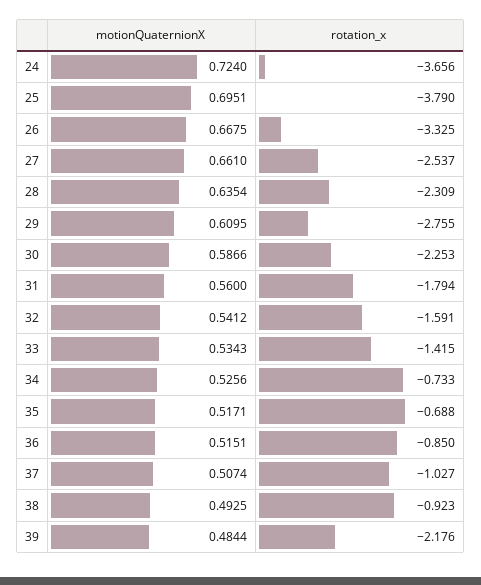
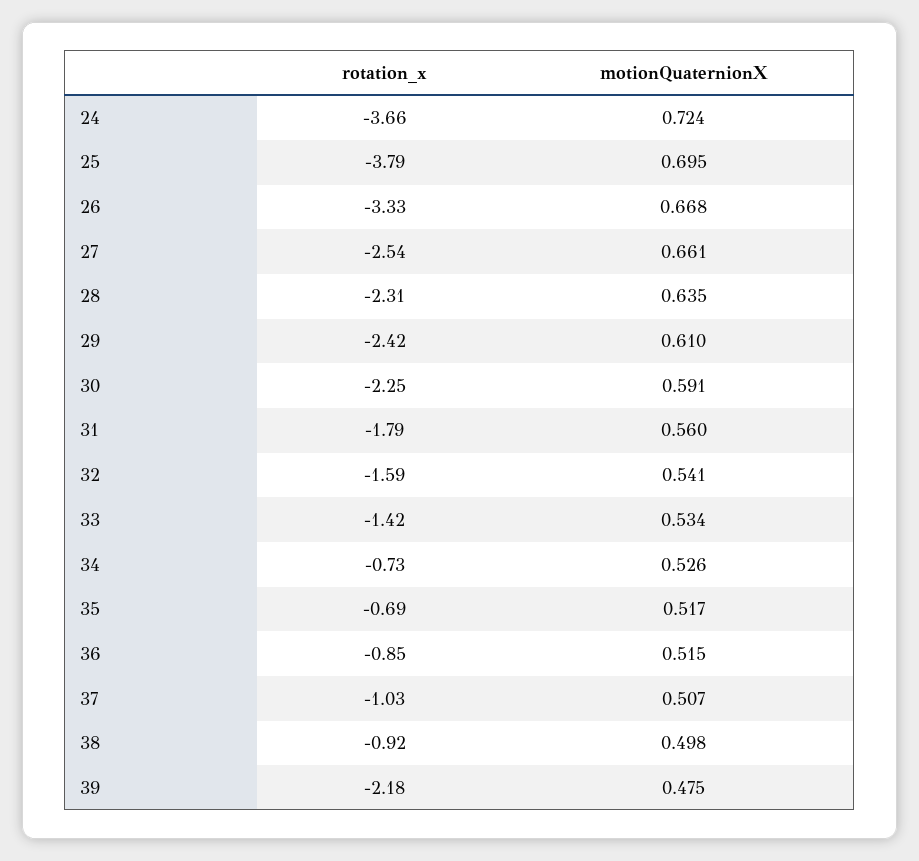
rotation_x, 29: -2.755 -> -2.42
motionQuaternionX, 30: 0.5866 -> 0.591
motionQuaternionX, 38: 0.4925 -> 0.498
motionQuaternionX, 39: 0.4844 -> 0.475

